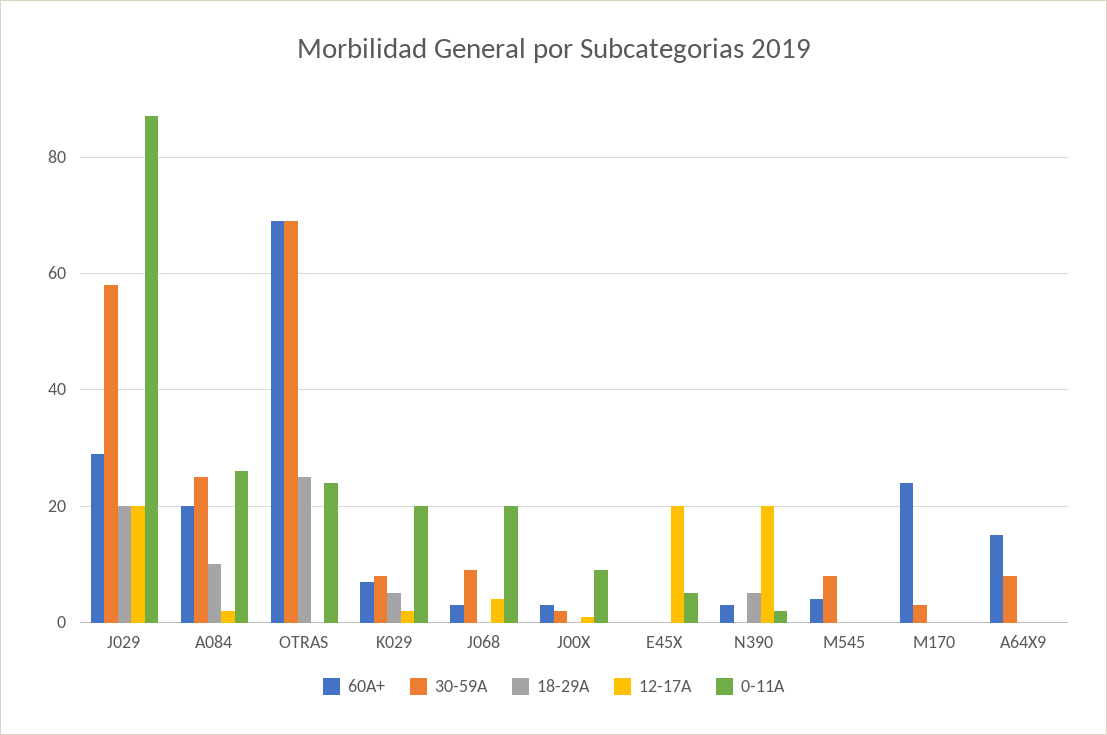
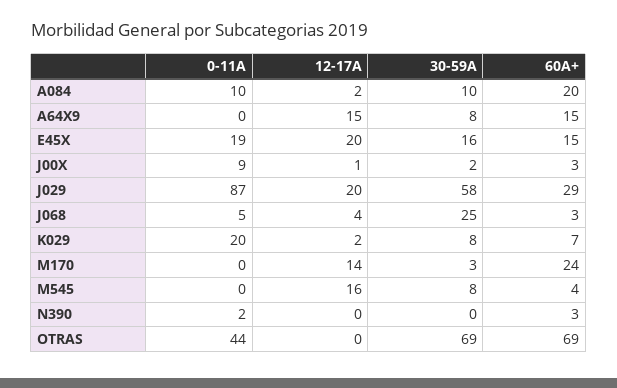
18-29A, J029: 20 -> none
30-59A, A084: 25 -> 10
18-29A, A084: 10 -> none
0-11A, A084: 25 -> 10
18-29A, OTRAS: 25 -> none
0-11A, OTRAS: 25 -> 44
18-29A, K029: 5 -> none
30-59A, J068: 10 -> 25
18-29A, J068: 0 -> none
0-11A, J068: 20 -> 5
18-29A, J00X: 0 -> none
60A+, E45X: 0 -> 15
30-59A, E45X: 0 -> 16
18-29A, E45X: 0 -> none
0-11A, E45X: 5 -> 19
18-29A, N390: 5 -> none
12-17A, N390: 20 -> 0
18-29A, M545: 0 -> none
12-17A, M545: 0 -> 16
18-29A, M170: 0 -> none
12-17A, M170: 0 -> 14
18-29A, A64X9: 0 -> none
12-17A, A64X9: 0 -> 15

